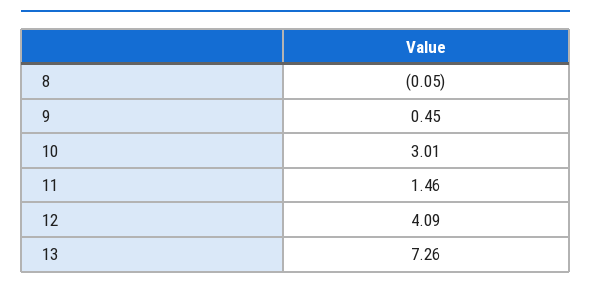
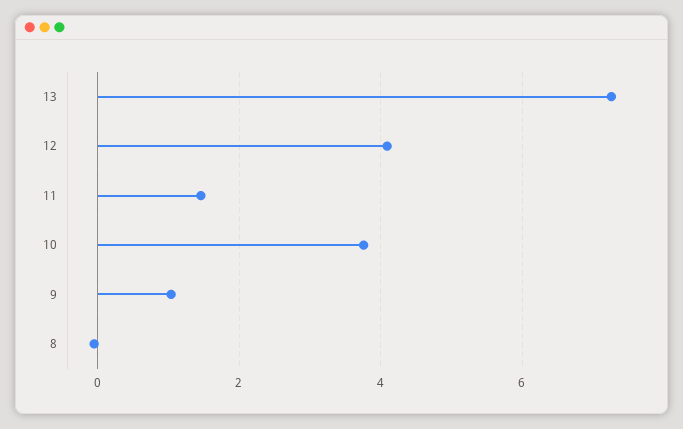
9: 0.45 -> 1
10: 3.01 -> 3.8

